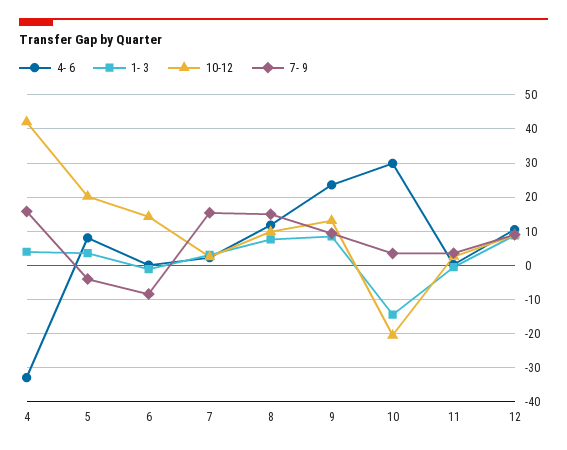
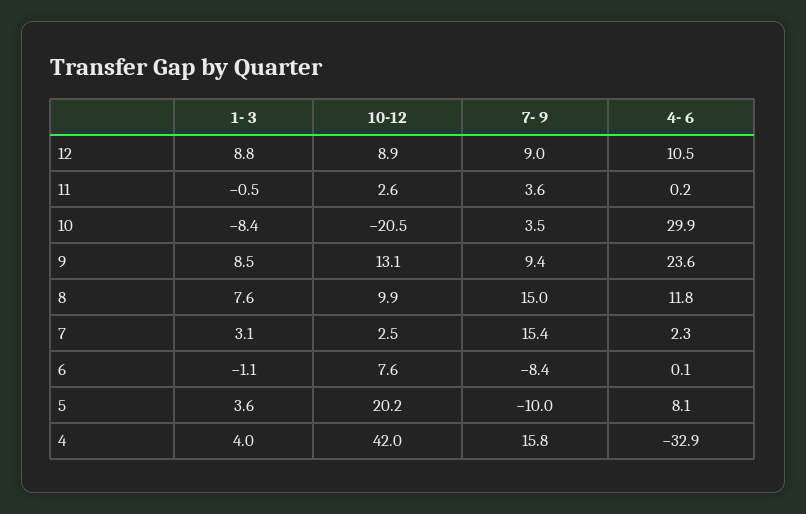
7- 9, 5: -4 -> -10
10-12, 6: 14 -> 7.6
1- 3, 10: -14 -> -8.4

